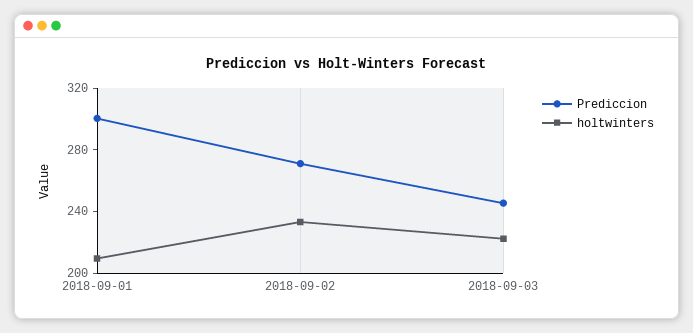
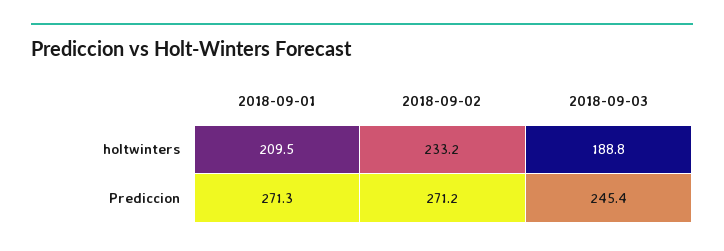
Prediccion, 2018-09-01: 300 -> 271.3
holtwinters, 2018-09-03: 220 -> 188.8

